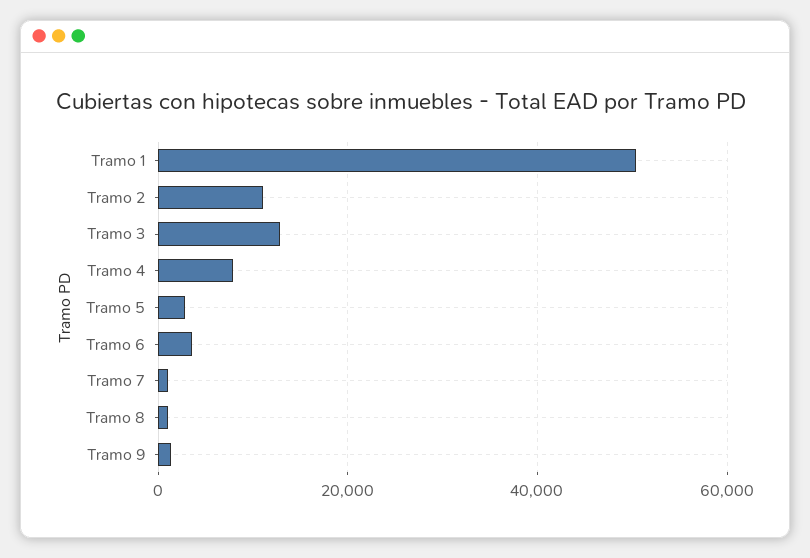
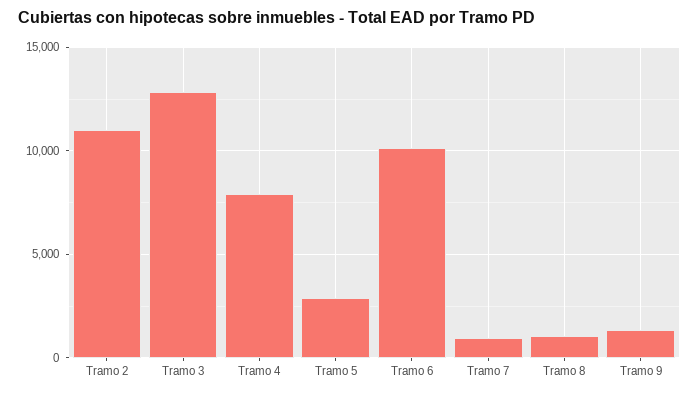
Tramo 1: 50000 -> none
Tramo 6: 4000 -> 10000

